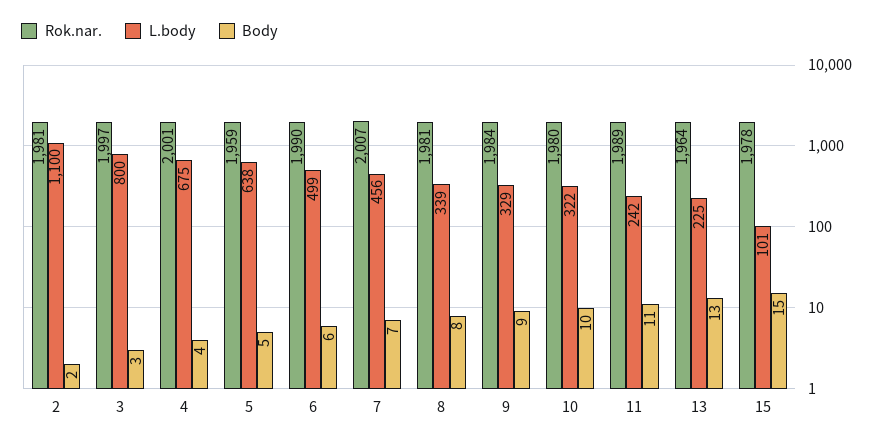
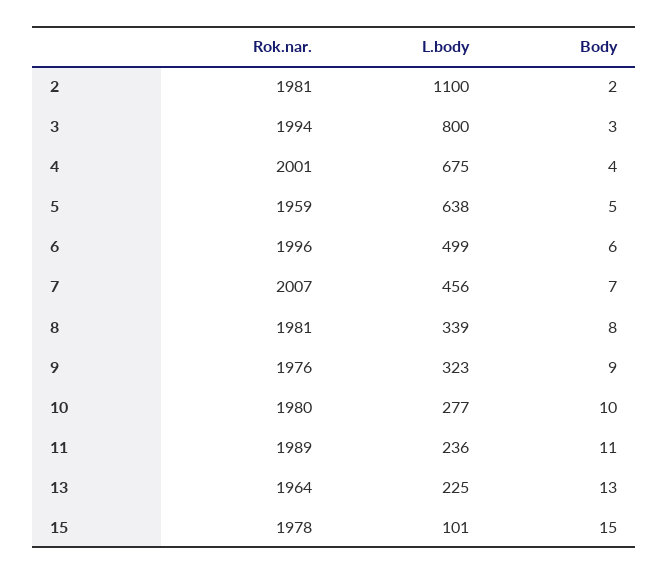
Rok.nar., 3: 1997 -> 1994
Rok.nar., 6: 1990 -> 1996
Rok.nar., 9: 1984 -> 1976
L.body, 9: 329 -> 323
L.body, 10: 322 -> 277
L.body, 11: 242 -> 236

